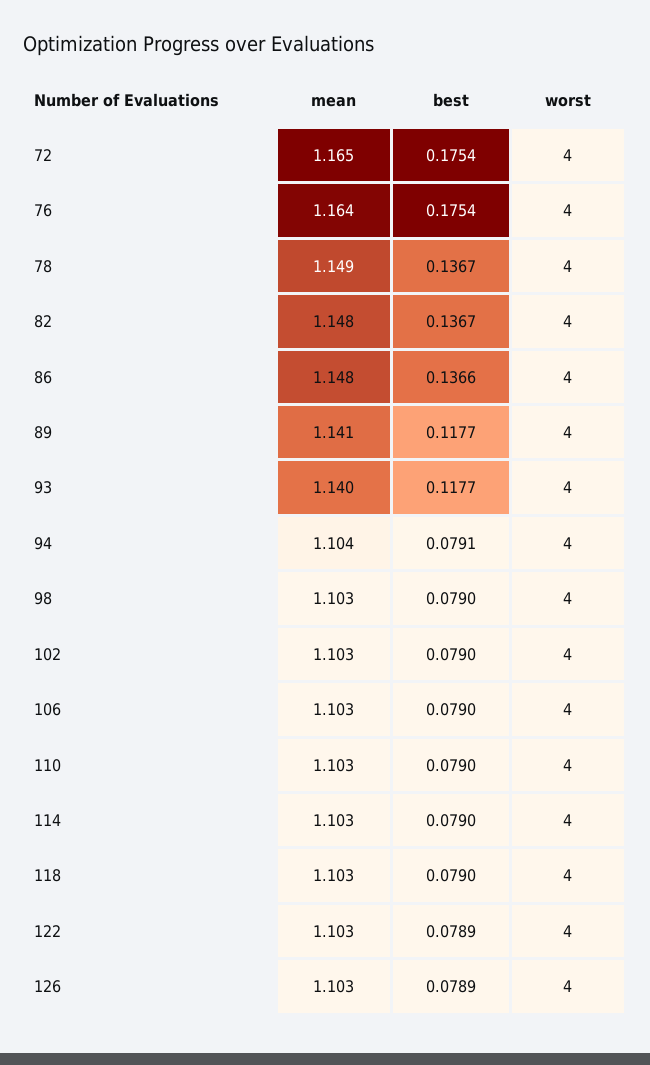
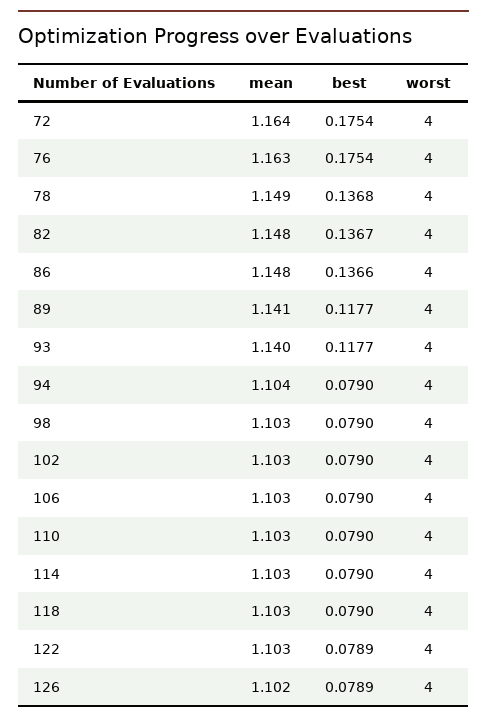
mean, 72: 1.165 -> 1.164
mean, 76: 1.164 -> 1.163
best, 78: 0.1367 -> 0.1368
best, 94: 0.0791 -> 0.079
mean, 126: 1.103 -> 1.102

